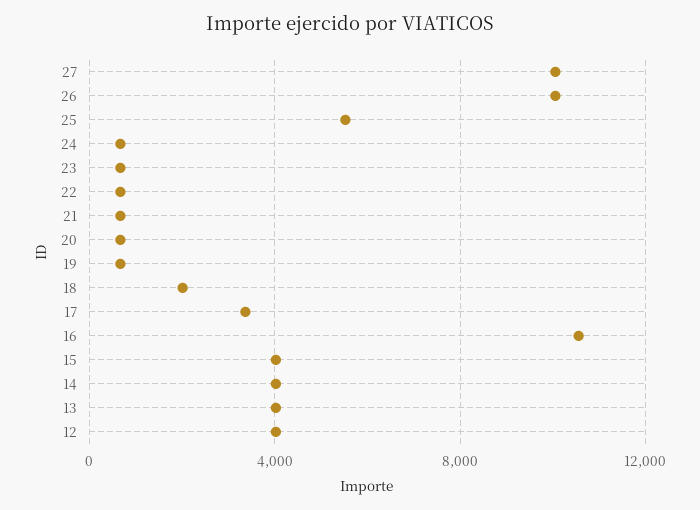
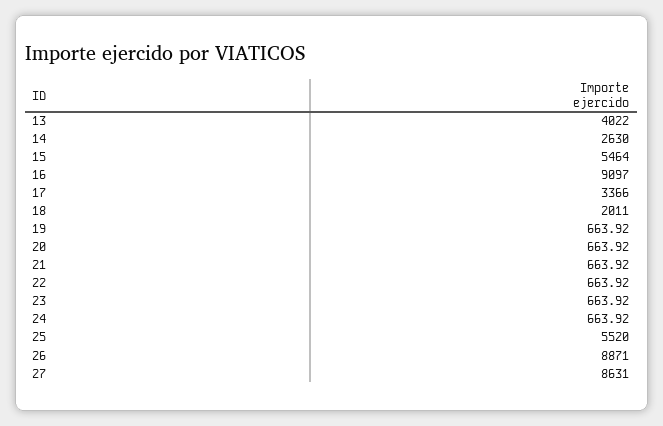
27: 10000 -> 8631
26: 10000 -> 8871
16: 10500 -> 9097
15: 4000 -> 5464
14: 4000 -> 2630
12: 4000 -> none

